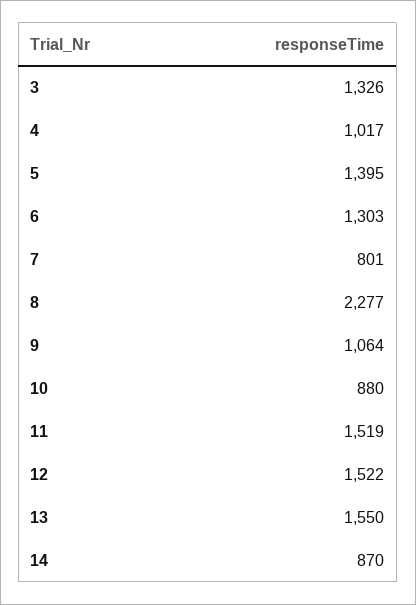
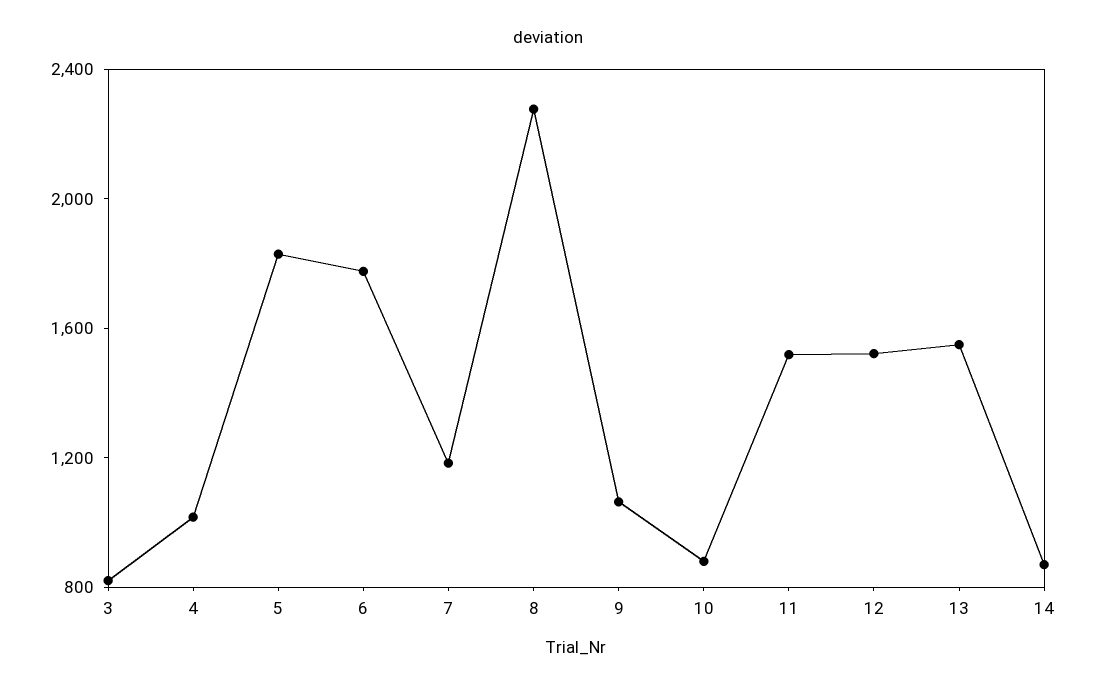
3: 1326 -> 800
5: 1395 -> 1800
6: 1303 -> 1800
7: 801 -> 1200

